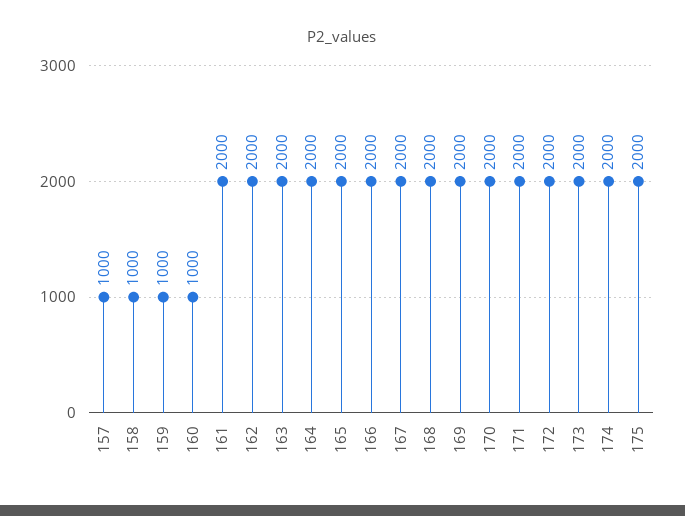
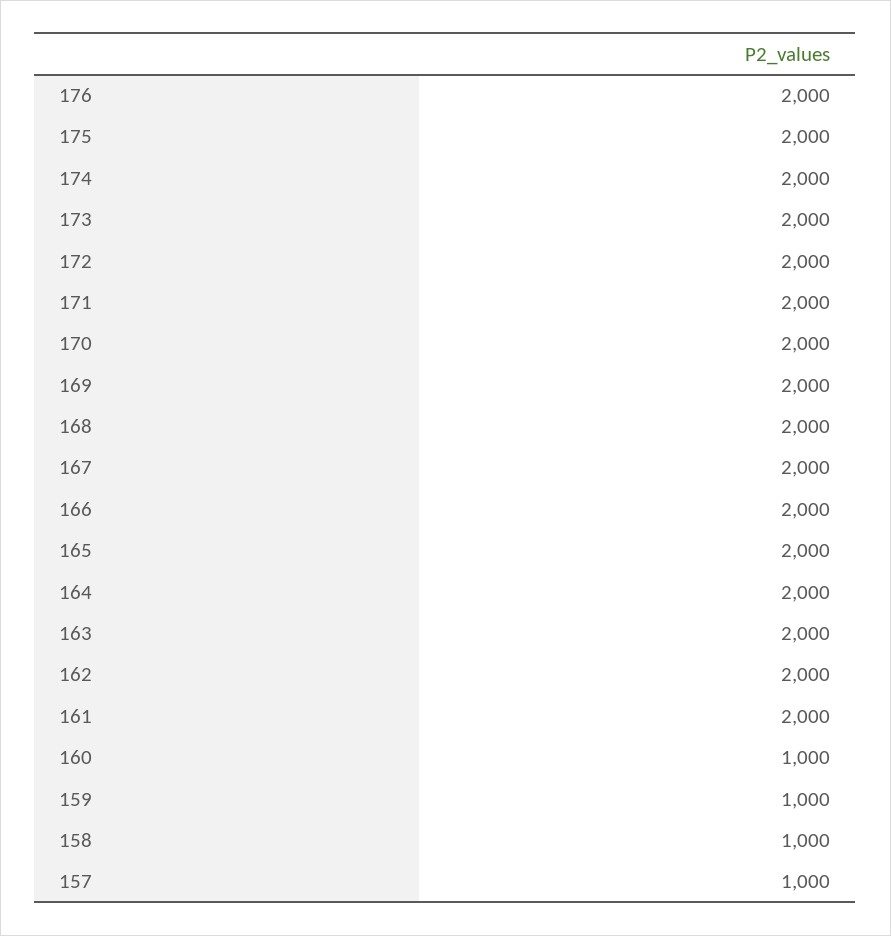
176: none -> 2000

